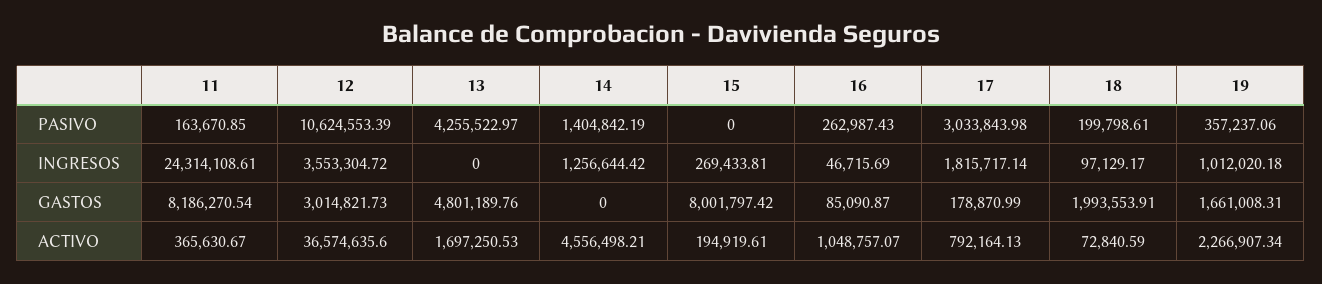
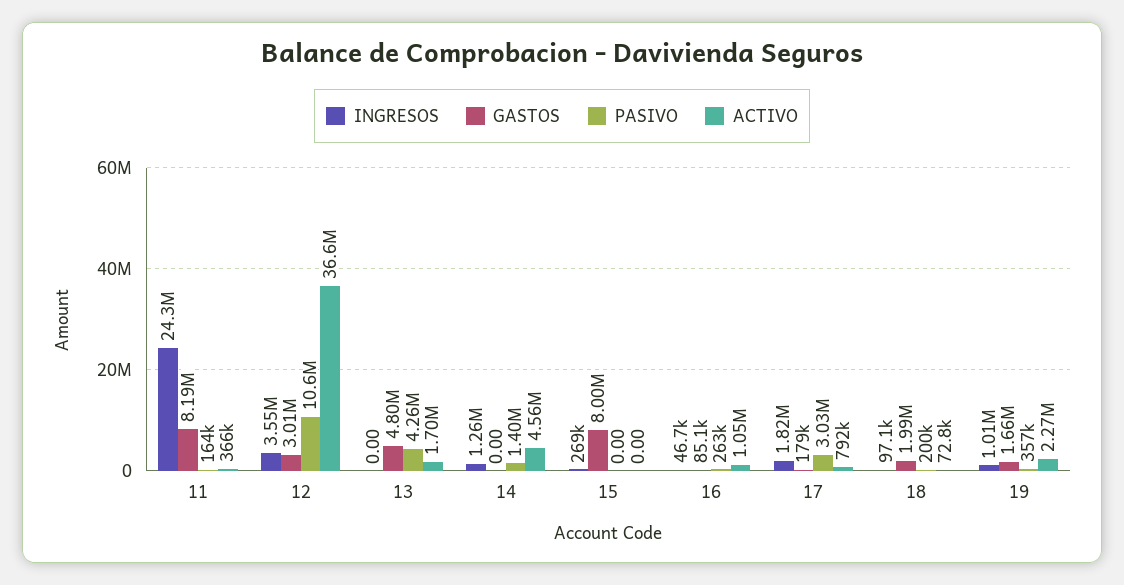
ACTIVO, 15: 194919.61 -> 0

